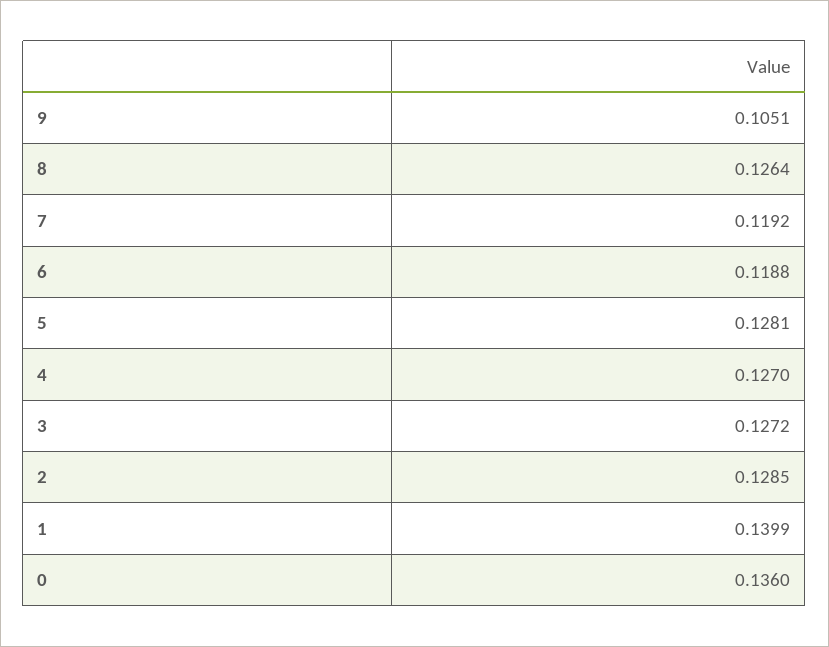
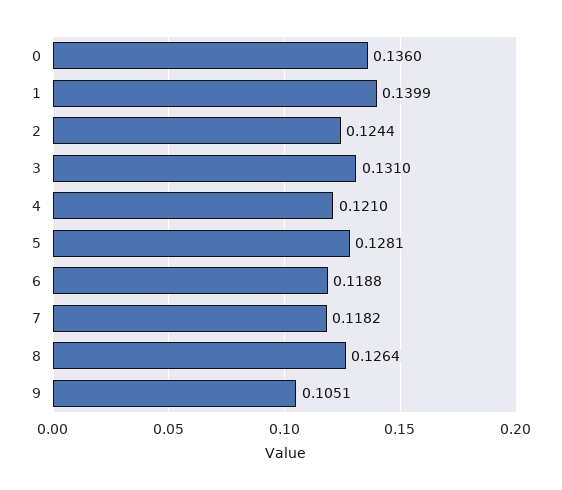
7: 0.1192 -> 0.1182
4: 0.127 -> 0.121
3: 0.1272 -> 0.131
2: 0.1285 -> 0.1244

